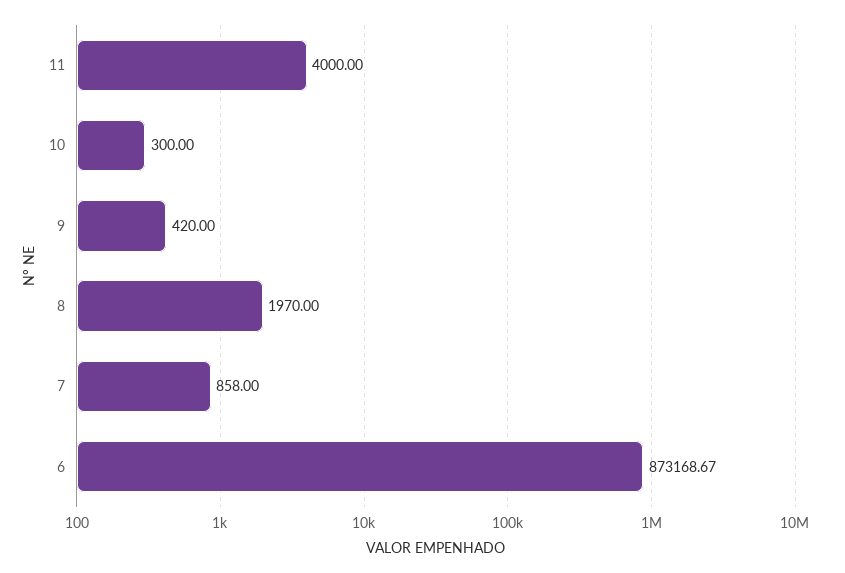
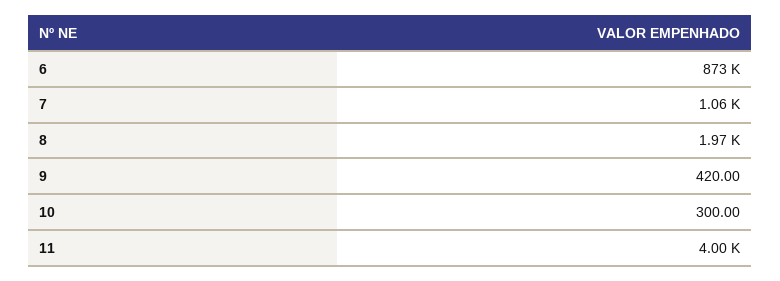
7: 858 -> 1060

